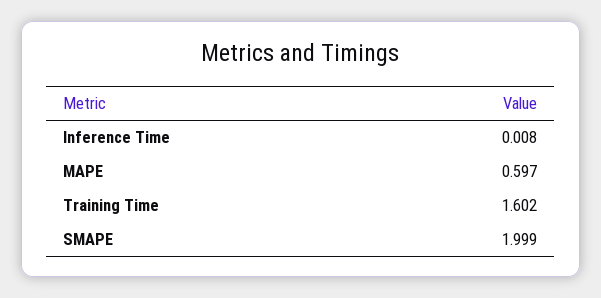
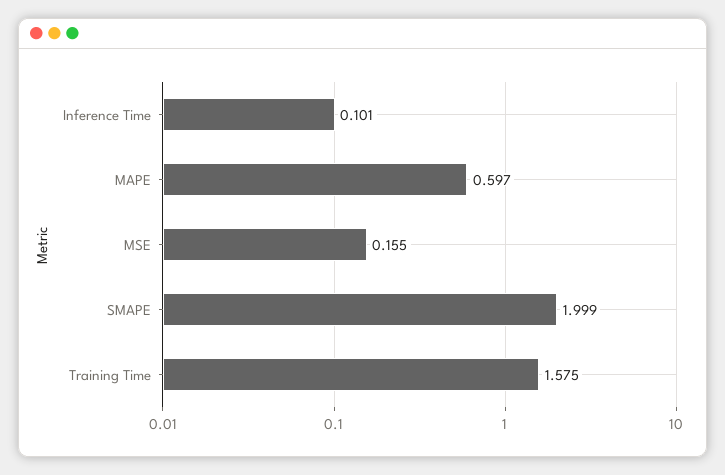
Inference Time: 0.008 -> 0.101
Training Time: 1.602 -> 1.575
MSE: none -> 0.155

